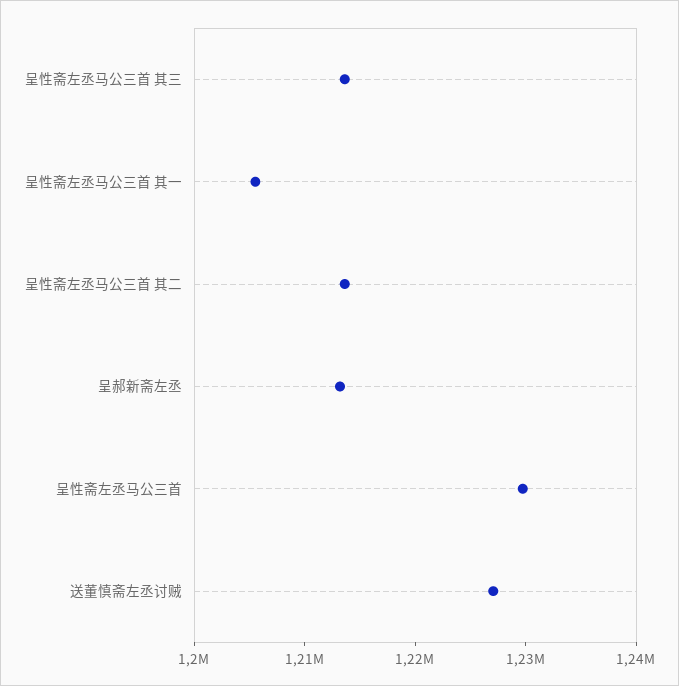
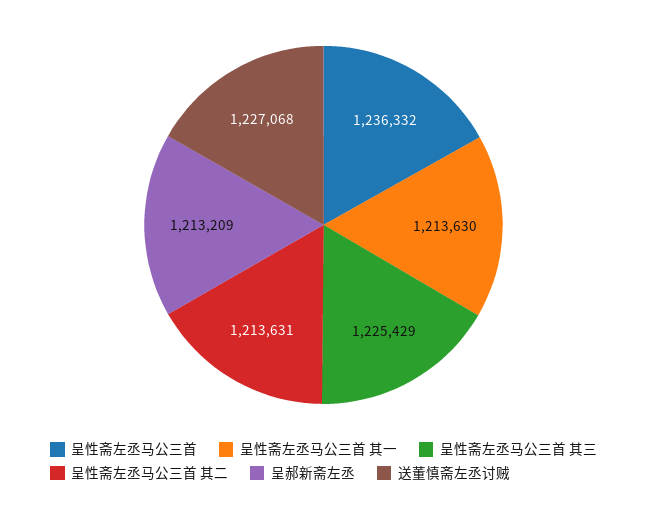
呈性斋左丞马公三首 其三: 1214000 -> 1225429
呈性斋左丞马公三首 其一: 1206000 -> 1213630
呈性斋左丞马公三首: 1230000 -> 1236332

